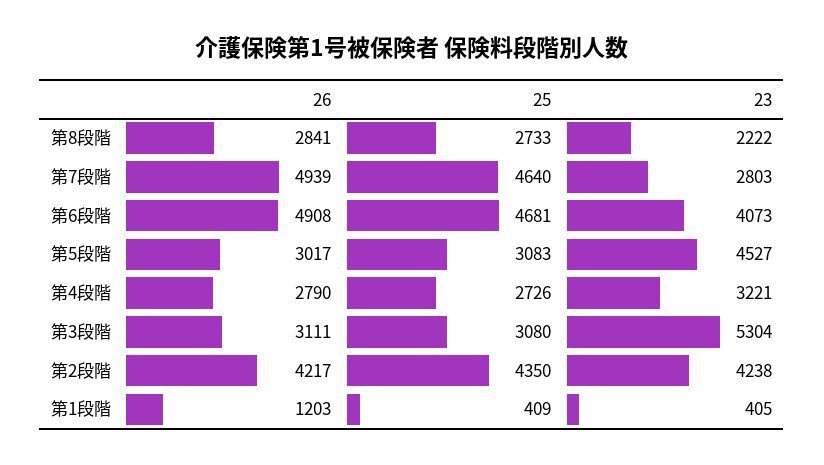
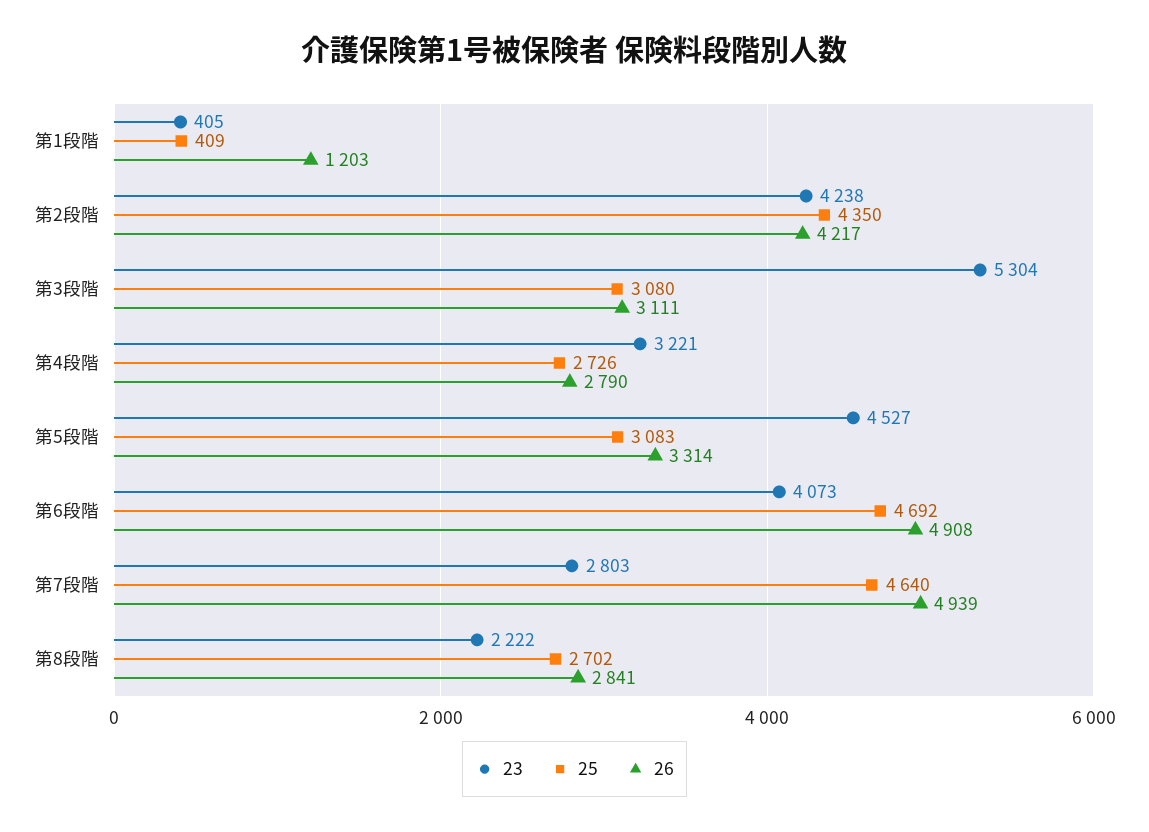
25, 第8段階: 2733 -> 2702
25, 第6段階: 4681 -> 4692
26, 第5段階: 3017 -> 3314

